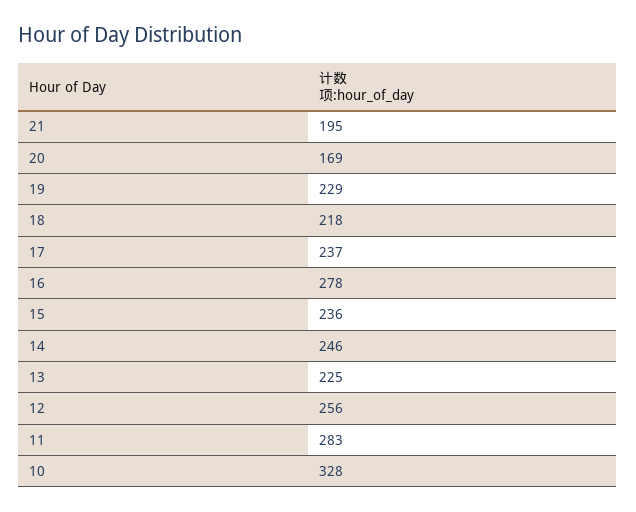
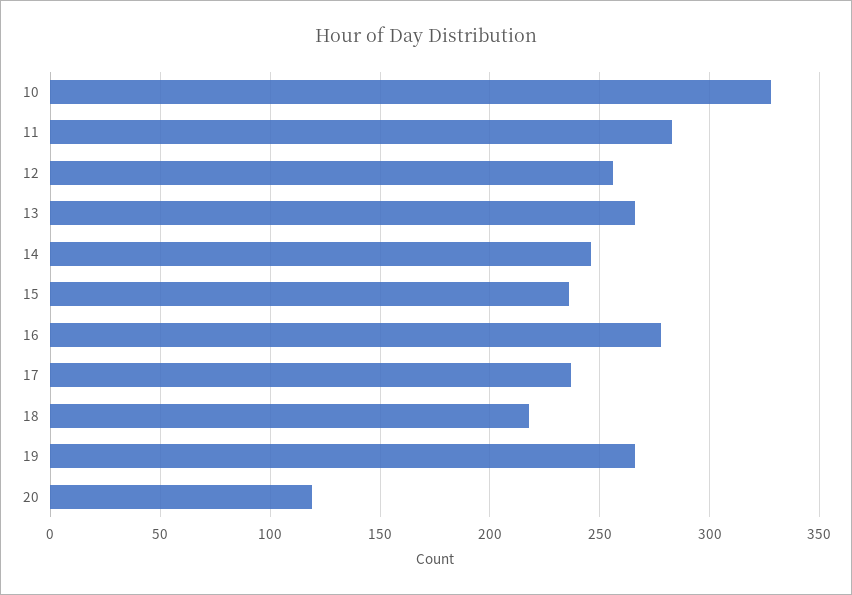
21: 195 -> none
20: 169 -> 120
19: 229 -> 265
13: 225 -> 265

